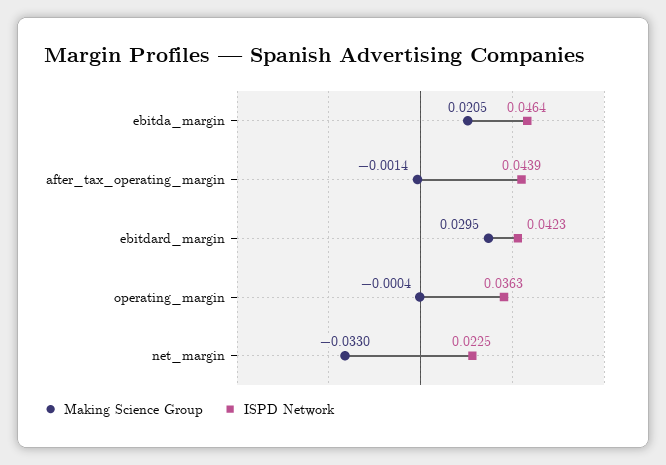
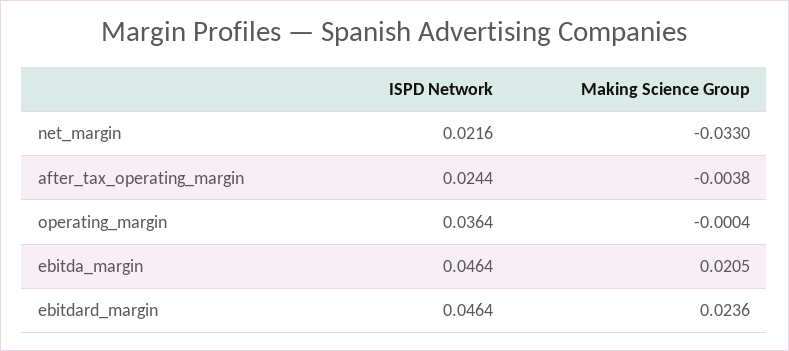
Making Science Group, after_tax_operating_margin: -0.0014 -> -0.0038
ISPD Network, after_tax_operating_margin: 0.0439 -> 0.0244
Making Science Group, ebitdard_margin: 0.0295 -> 0.0236
ISPD Network, ebitdard_margin: 0.0423 -> 0.0464
ISPD Network, operating_margin: 0.0363 -> 0.0364
ISPD Network, net_margin: 0.0225 -> 0.0216

